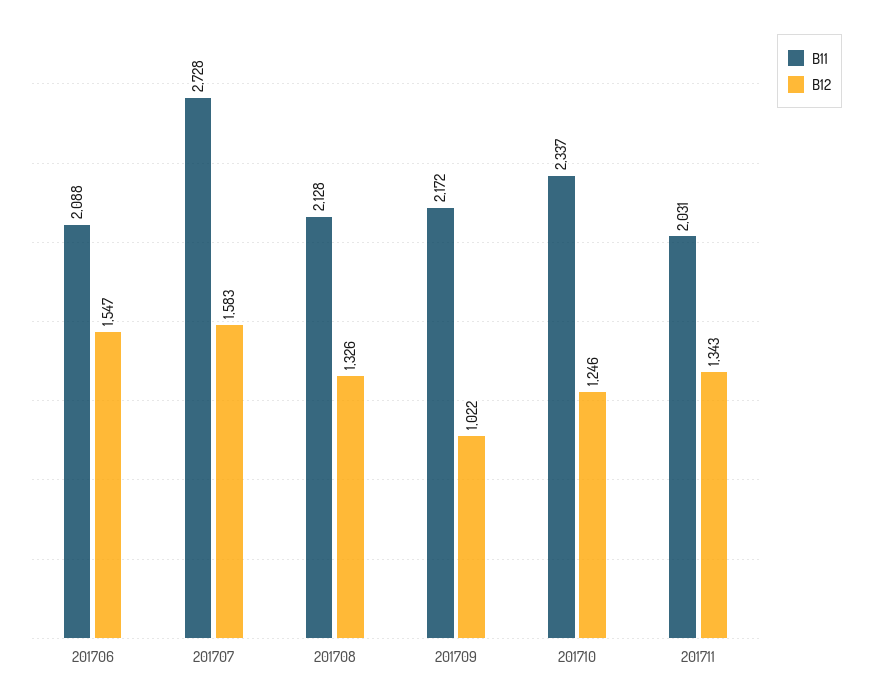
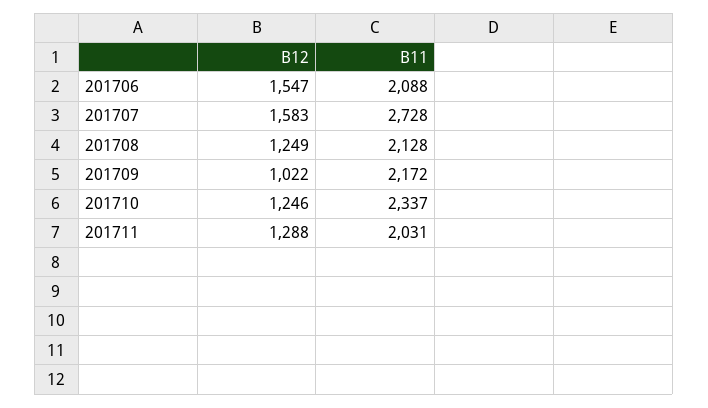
B12, 201708: 1326 -> 1249
B12, 201711: 1343 -> 1288

